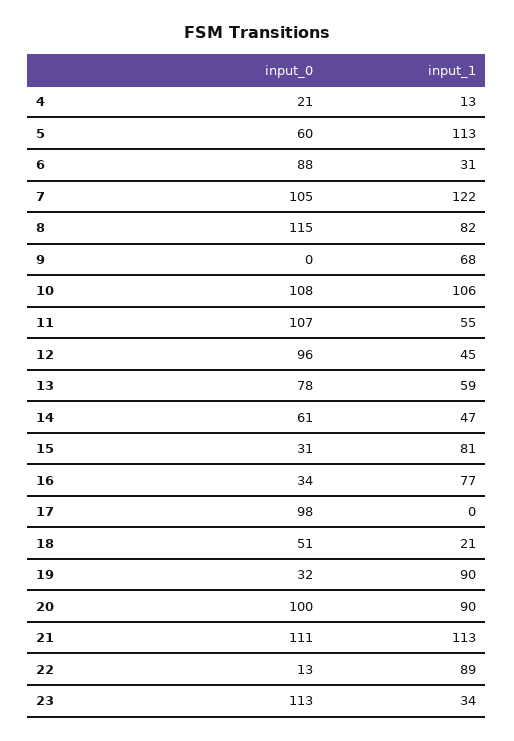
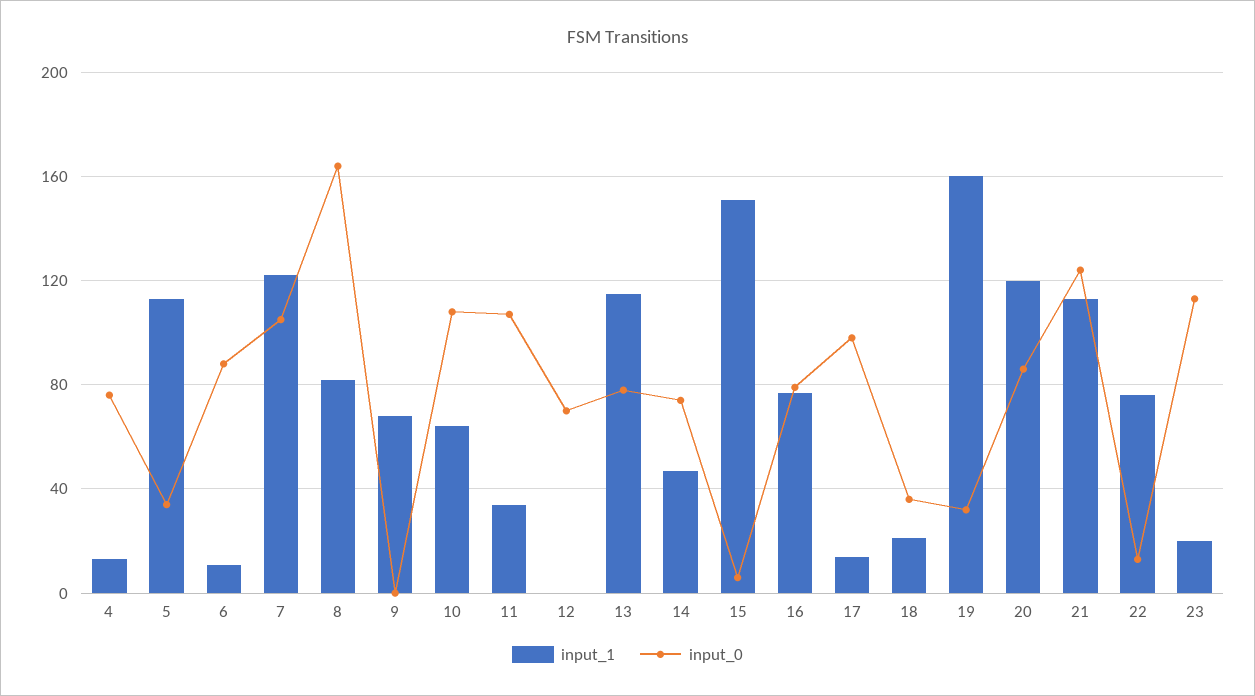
input_0, 4: 21 -> 75
input_0, 5: 60 -> 35
input_1, 6: 31 -> 10
input_0, 8: 115 -> 165
input_1, 10: 106 -> 65
input_1, 11: 55 -> 35
input_0, 12: 96 -> 70
input_1, 12: 45 -> 0
input_1, 13: 59 -> 115
input_0, 14: 61 -> 75
input_0, 15: 31 -> 5
input_1, 15: 81 -> 150
input_0, 16: 34 -> 80
input_1, 17: 0 -> 15
input_0, 18: 51 -> 35
input_1, 19: 90 -> 160
input_0, 20: 100 -> 85
input_1, 20: 90 -> 120
input_0, 21: 111 -> 125
input_1, 22: 89 -> 75
input_1, 23: 34 -> 20

